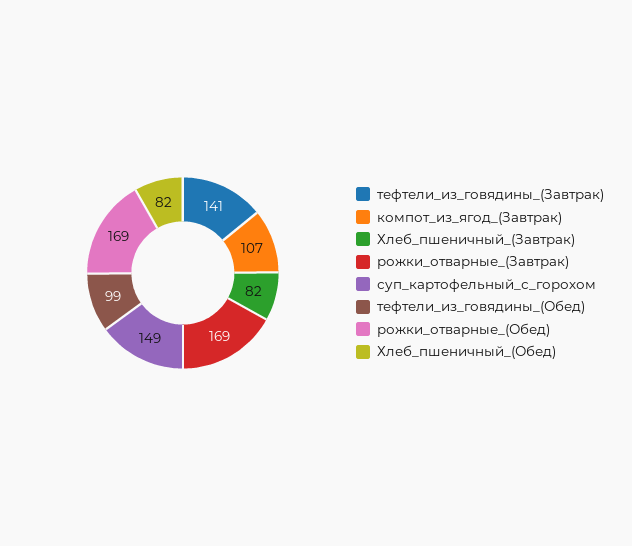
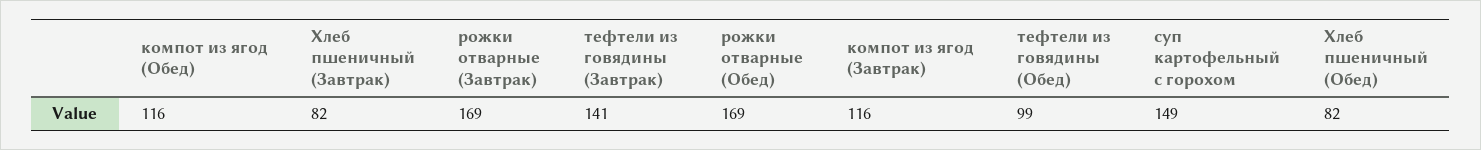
компот_из_ягод_(Завтрак): 107 -> 116
компот из ягод (Обед): none -> 116

